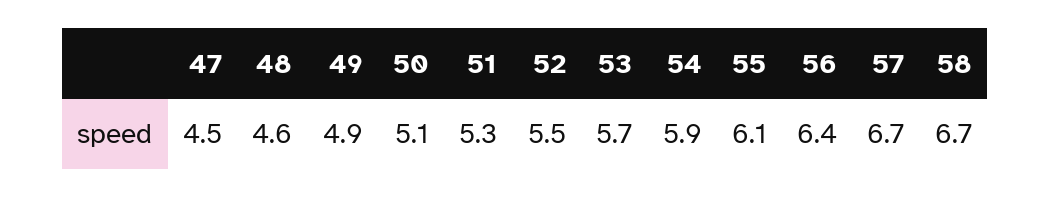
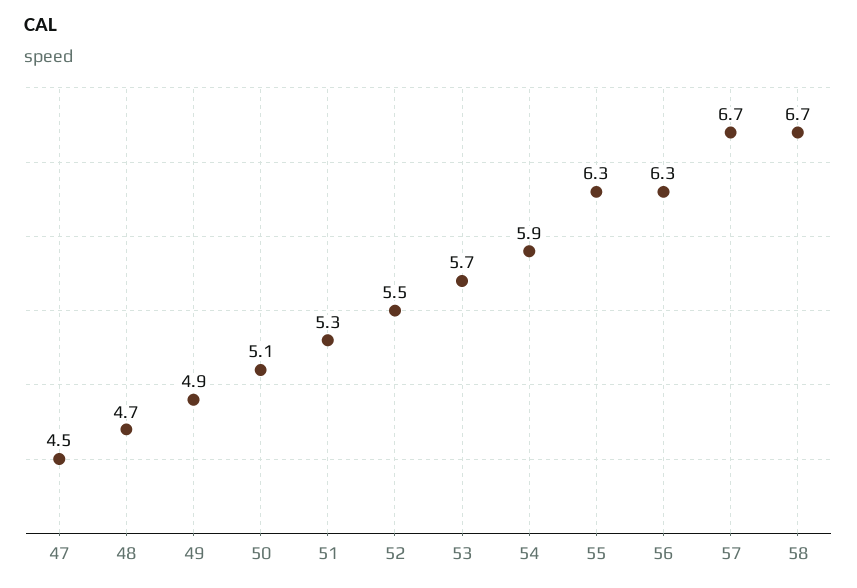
48: 4.6 -> 4.7
55: 6.1 -> 6.3
56: 6.4 -> 6.3

